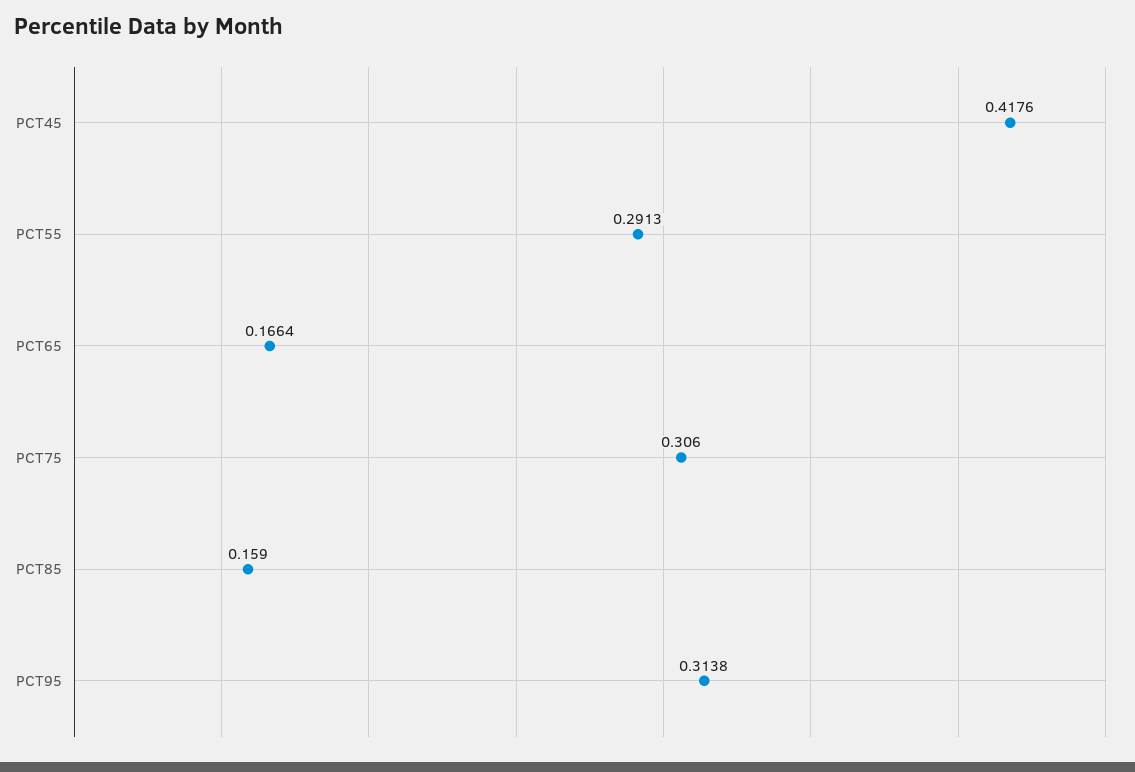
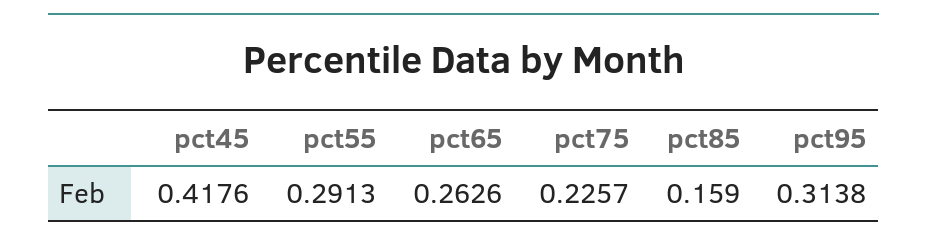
PCT65: 0.1664 -> 0.2626
PCT75: 0.306 -> 0.2257

